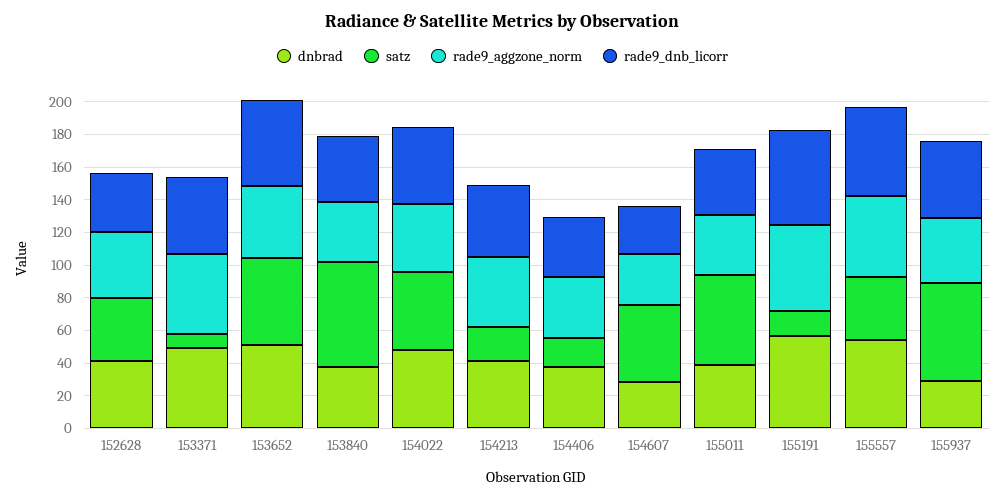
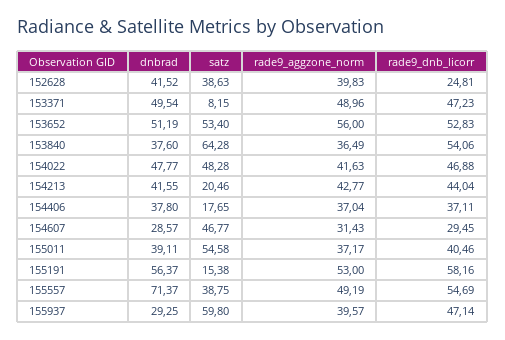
rade9_dnb_licorr, 152628: 35 -> 24.81
rade9_aggzone_norm, 153652: 45 -> 56
rade9_dnb_licorr, 153840: 40 -> 54.06
dnbrad, 155557: 55 -> 71.37

